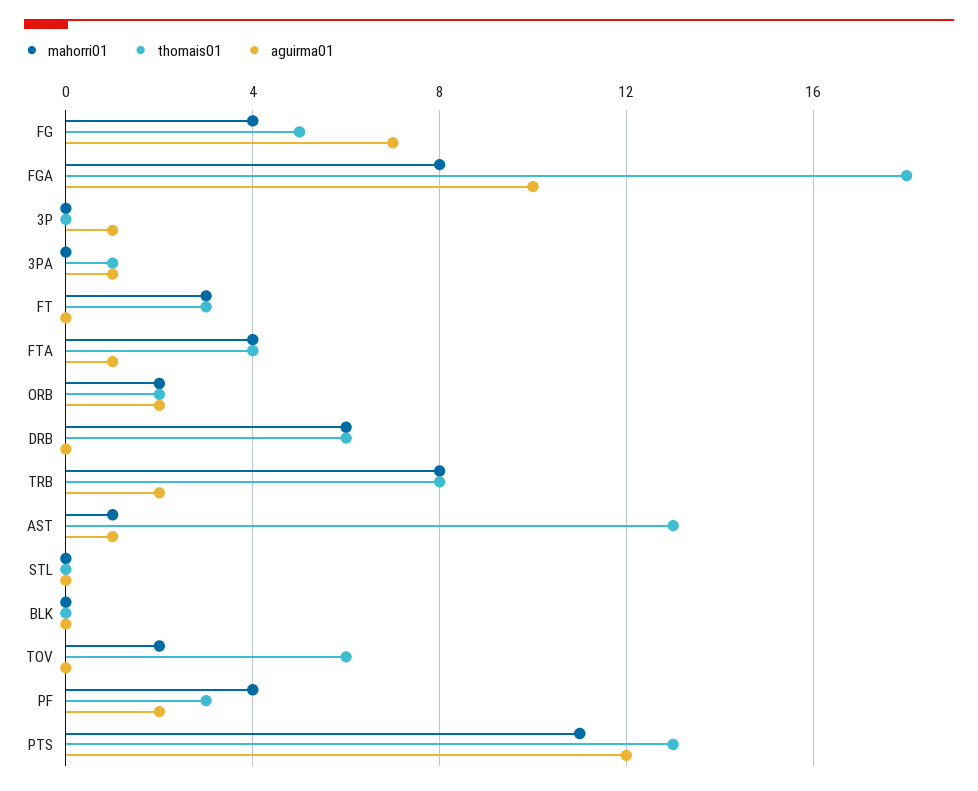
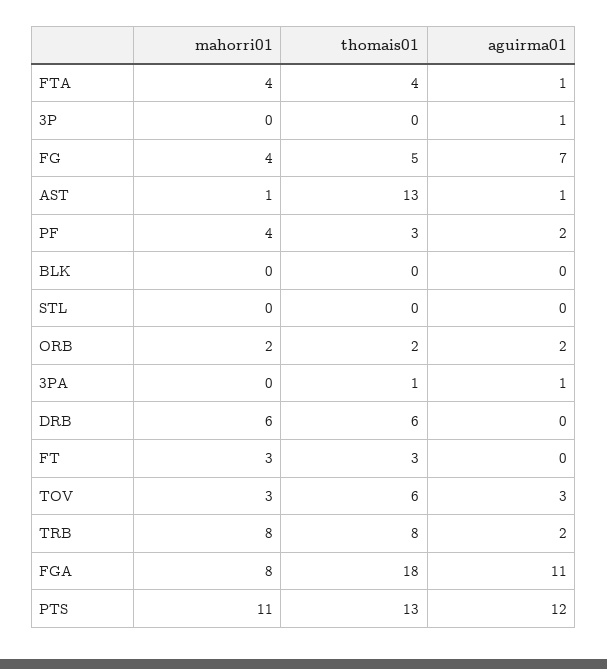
aguirma01, FGA: 10 -> 11
mahorri01, TOV: 2 -> 3
aguirma01, TOV: 0 -> 3

